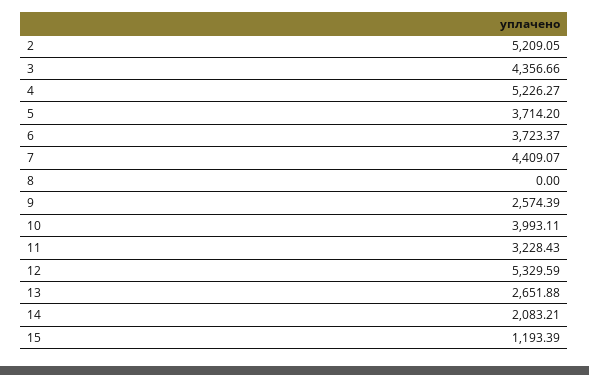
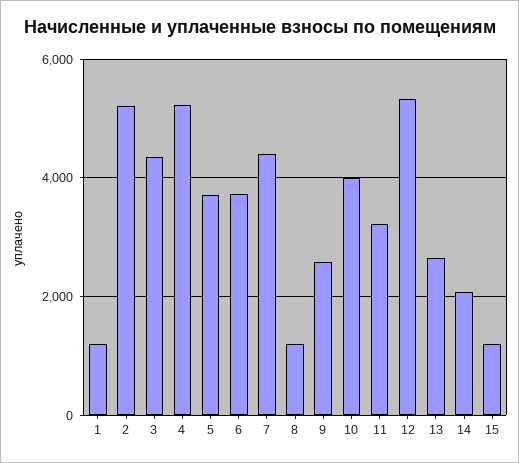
8: 0 -> 1200
1: none -> 1200

